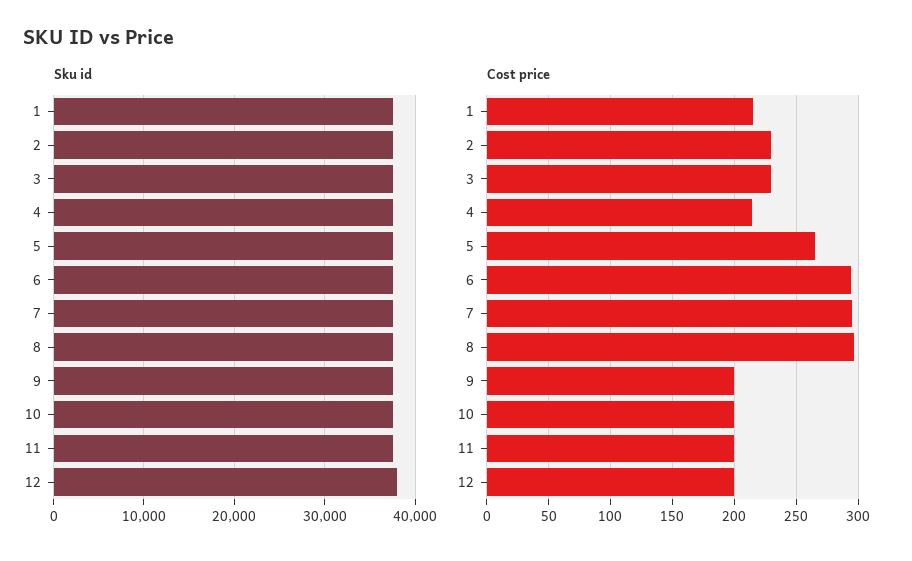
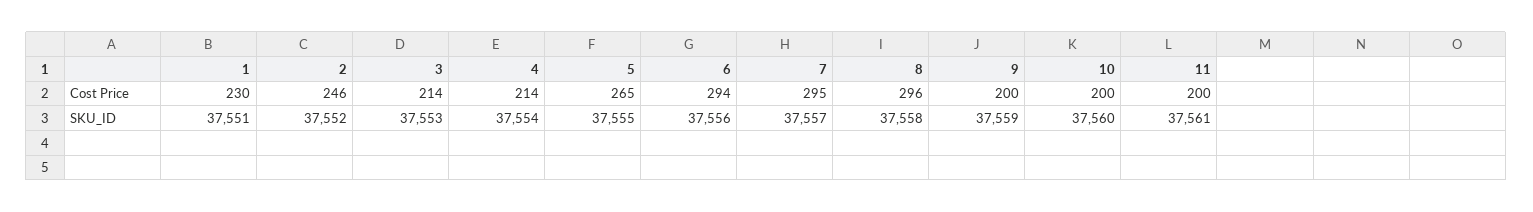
Sku id, 12: 38000 -> none
Cost price, 1: 215 -> 230
Cost price, 2: 230 -> 246
Cost price, 3: 230 -> 214
Cost price, 12: 200 -> none

